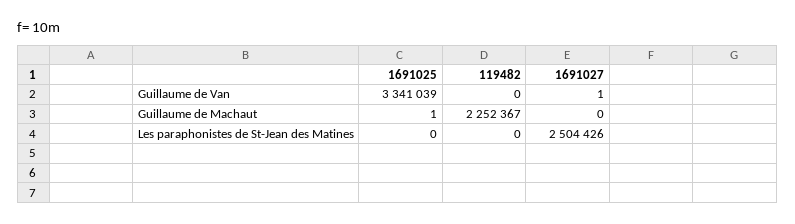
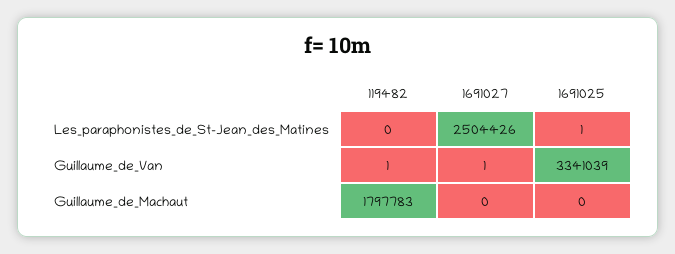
119482, Guillaume de Van: 0 -> 1
1691025, Guillaume de Machaut: 1 -> 0
119482, Guillaume de Machaut: 2252367 -> 1797783
1691025, Les paraphonistes de St-Jean des Matines: 0 -> 1

